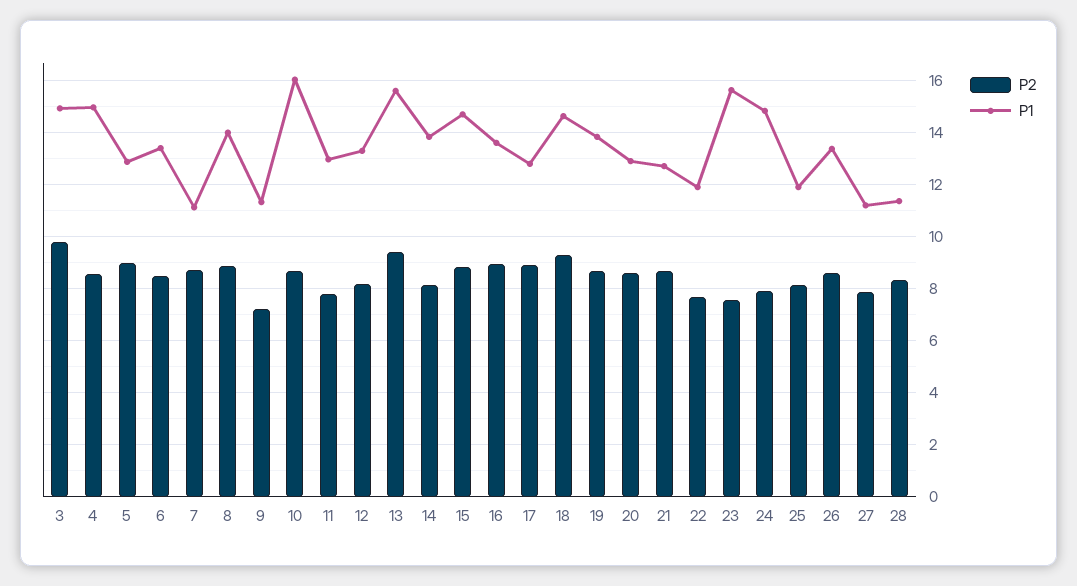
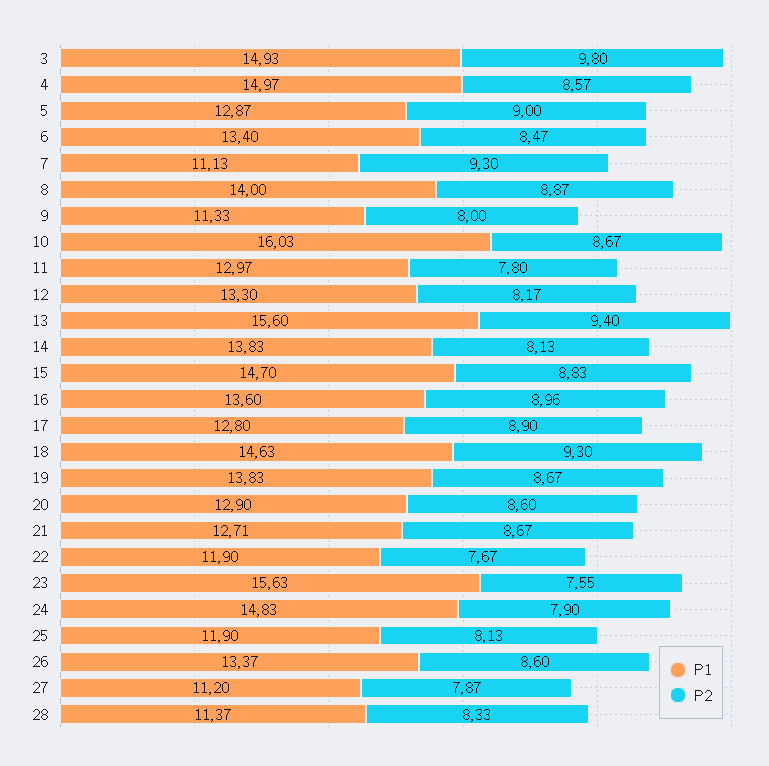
P2, 7: 8.75 -> 9.3
P2, 9: 7.25 -> 8

